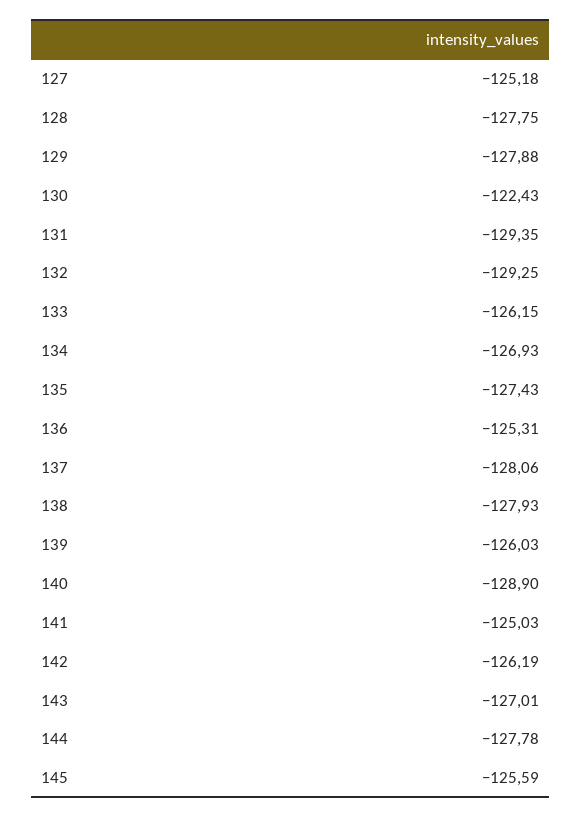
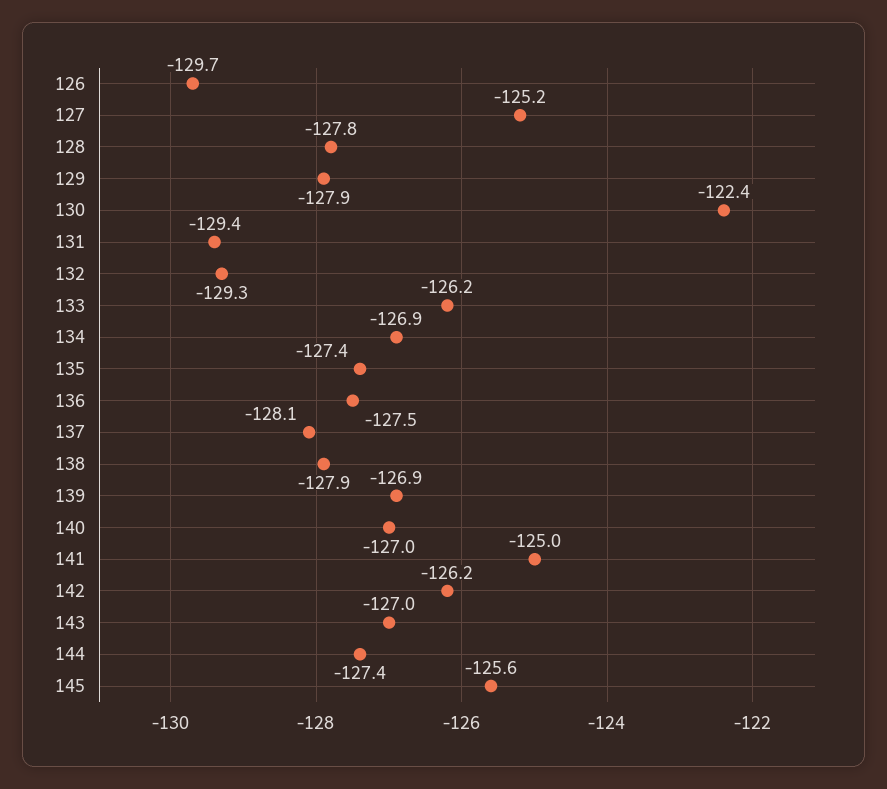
136: -125.31 -> -127.5
139: -126.03 -> -126.9
140: -128.9 -> -127
144: -127.78 -> -127.4
126: none -> -129.7

